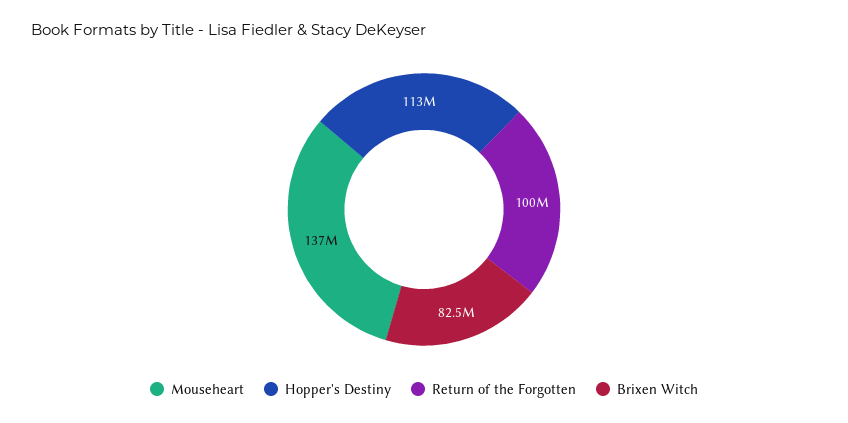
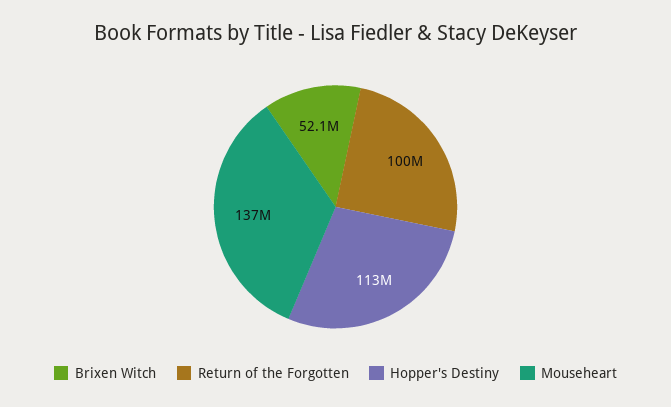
Brixen Witch: 82500000 -> 52100000

